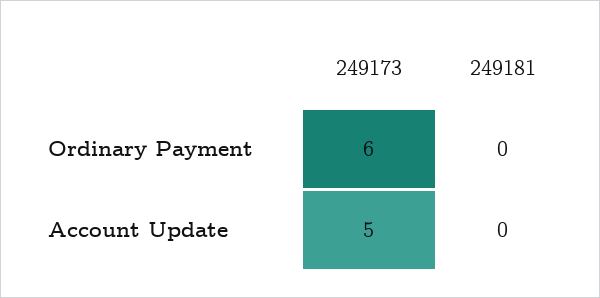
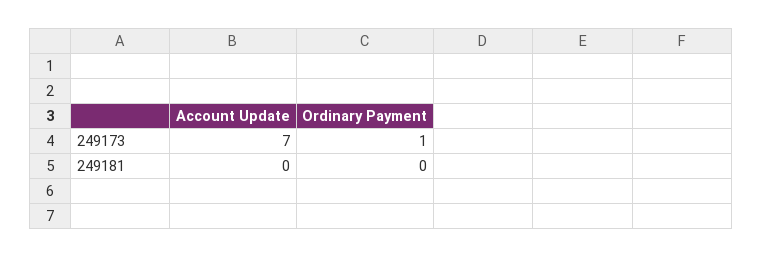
249173, Ordinary Payment: 6 -> 1
249173, Account Update: 5 -> 7

